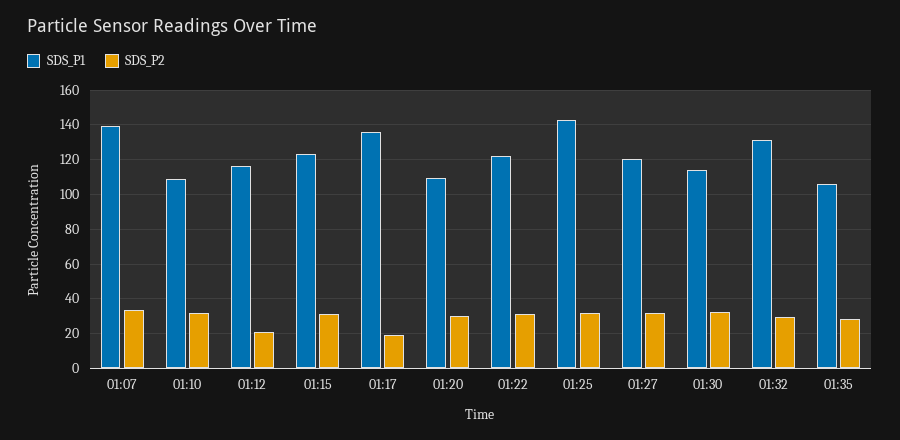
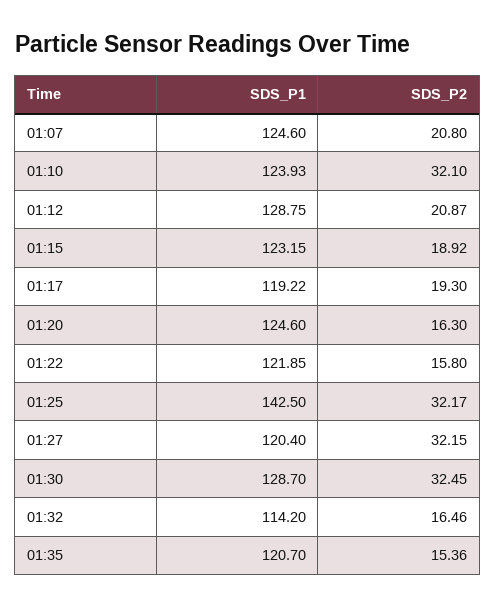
SDS_P1, 01:07: 140 -> 124.6
SDS_P2, 01:07: 35 -> 20.8
SDS_P1, 01:10: 110 -> 123.93
SDS_P1, 01:12: 115 -> 128.75
SDS_P2, 01:15: 30 -> 18.92
SDS_P1, 01:17: 135 -> 119.22
SDS_P1, 01:20: 110 -> 124.6
SDS_P2, 01:20: 30 -> 16.3
SDS_P2, 01:22: 30 -> 15.8
SDS_P1, 01:30: 115 -> 128.7
SDS_P1, 01:32: 130 -> 114.2
SDS_P2, 01:32: 30 -> 16.46
SDS_P1, 01:35: 105 -> 120.7
SDS_P2, 01:35: 30 -> 15.36

